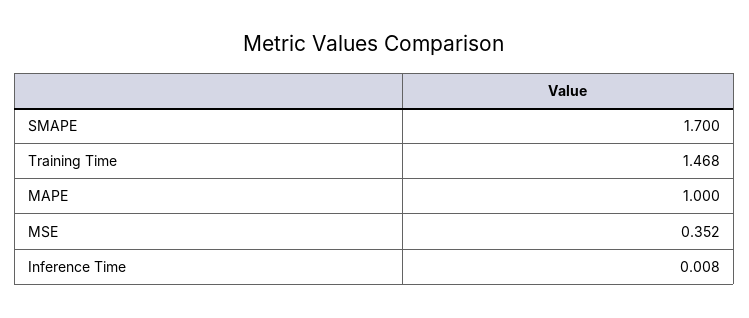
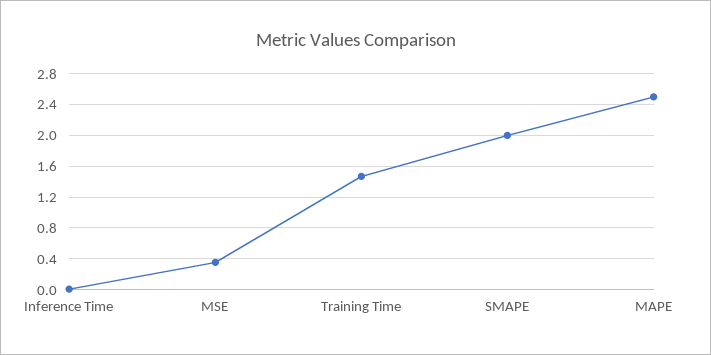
SMAPE: 1.7 -> 2
MAPE: 1 -> 2.5

